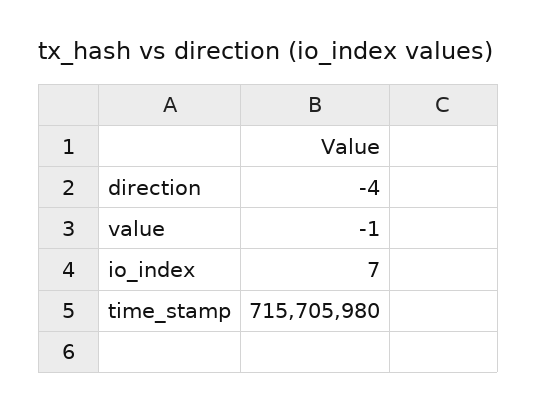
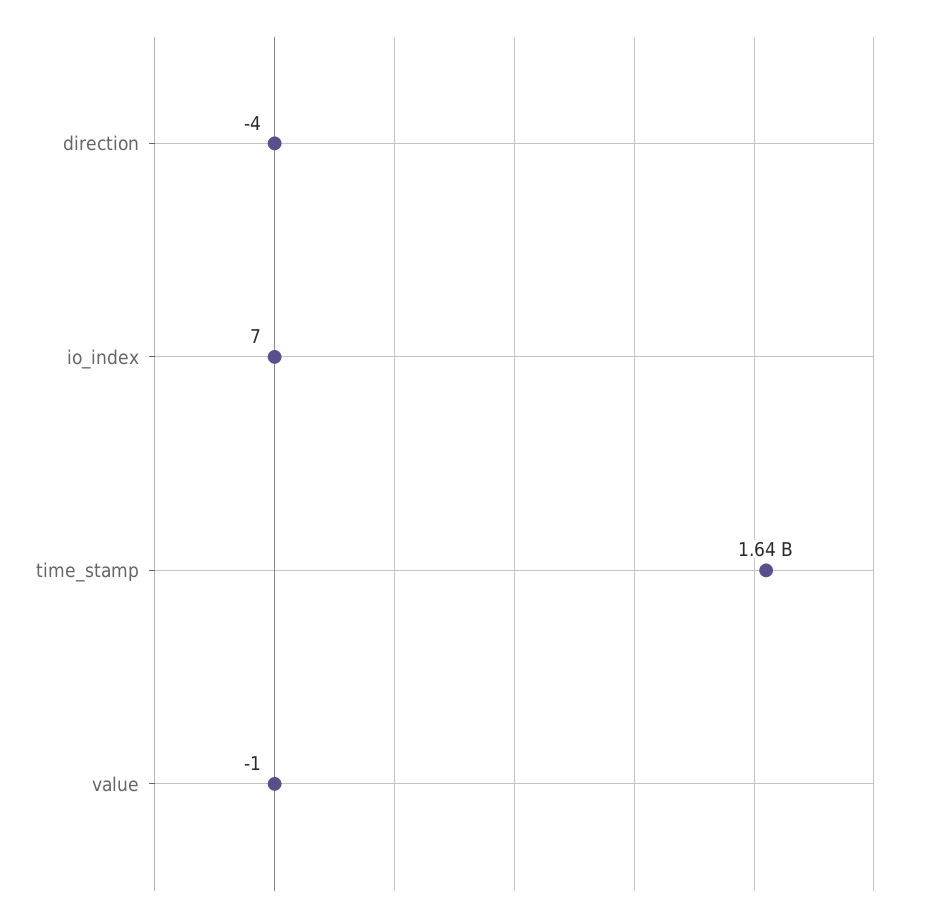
time_stamp: 715705980 -> 1640000000

